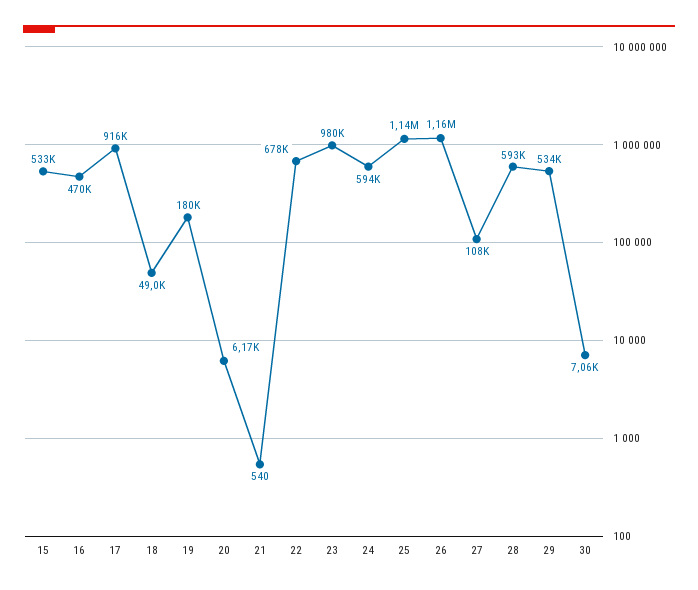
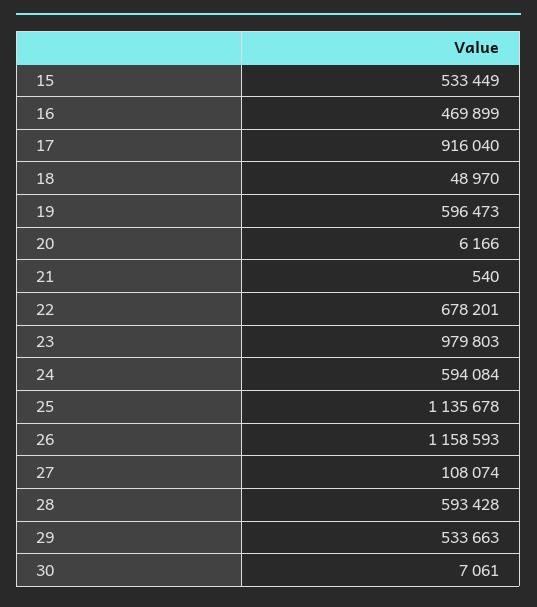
19: 180000 -> 596473

